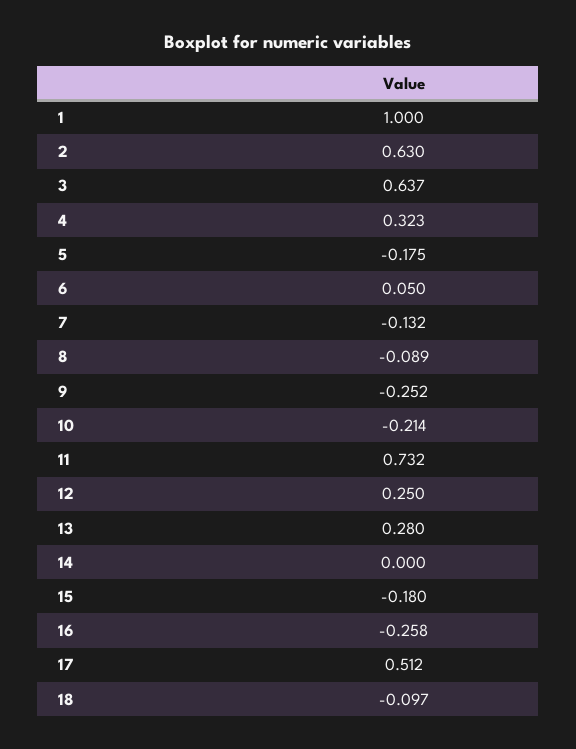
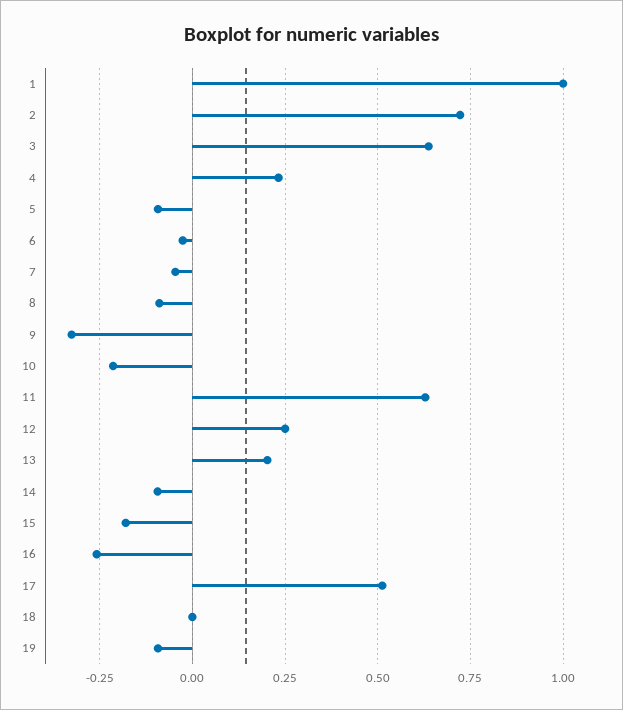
2: 0.63 -> 0.725
4: 0.323 -> 0.225
5: -0.175 -> -0.1
6: 0.05 -> -0.025
7: -0.132 -> -0.05
9: -0.252 -> -0.325
11: 0.732 -> 0.625
13: 0.28 -> 0.2
14: 0 -> -0.1
18: -0.097 -> 0
19: none -> -0.1

